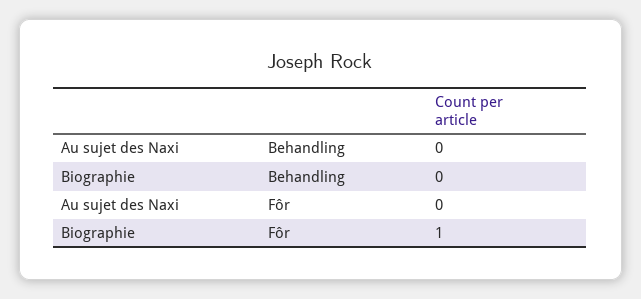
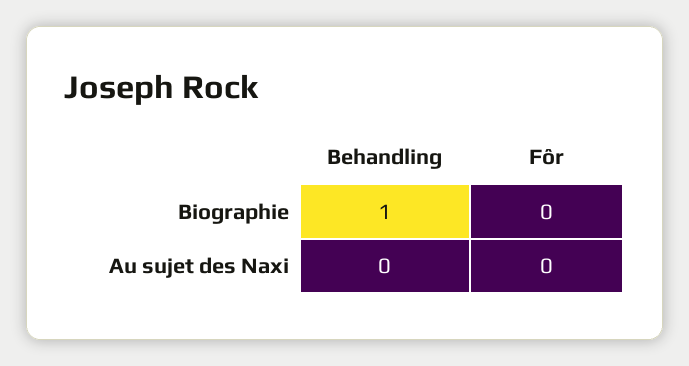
Biographie, Behandling: 0 -> 1
Biographie, Fôr: 1 -> 0

